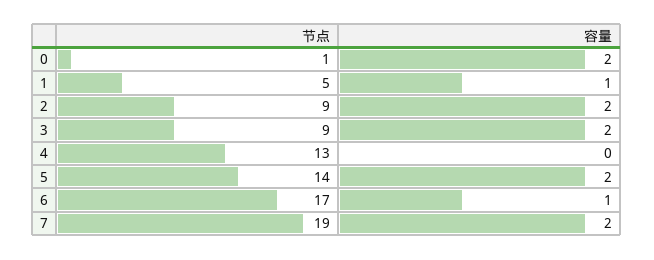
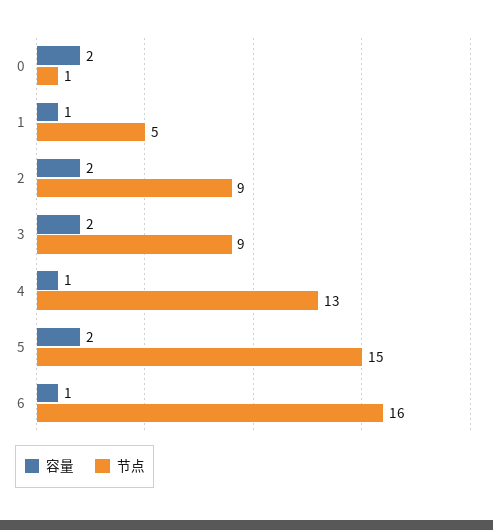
容量, 4: 0 -> 1
节点, 5: 14 -> 15
节点, 6: 17 -> 16
节点, 7: 19 -> none
容量, 7: 2 -> none

